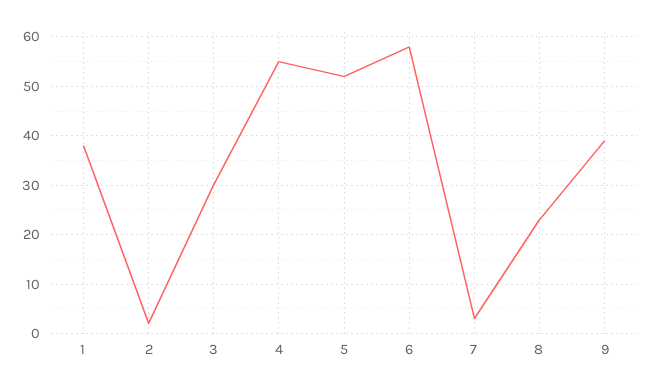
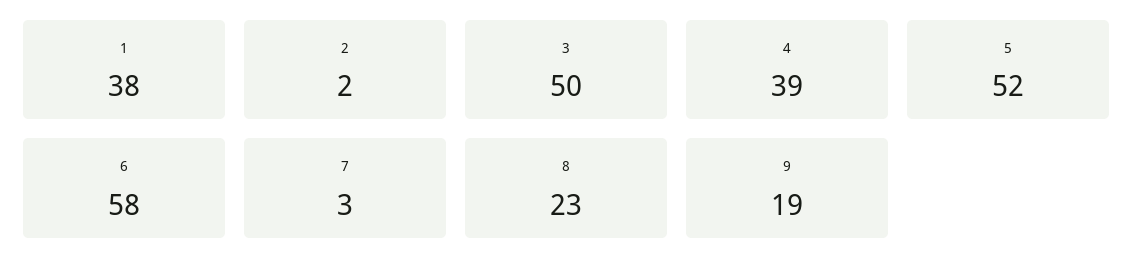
3: 30 -> 50
4: 55 -> 39
9: 40 -> 19

